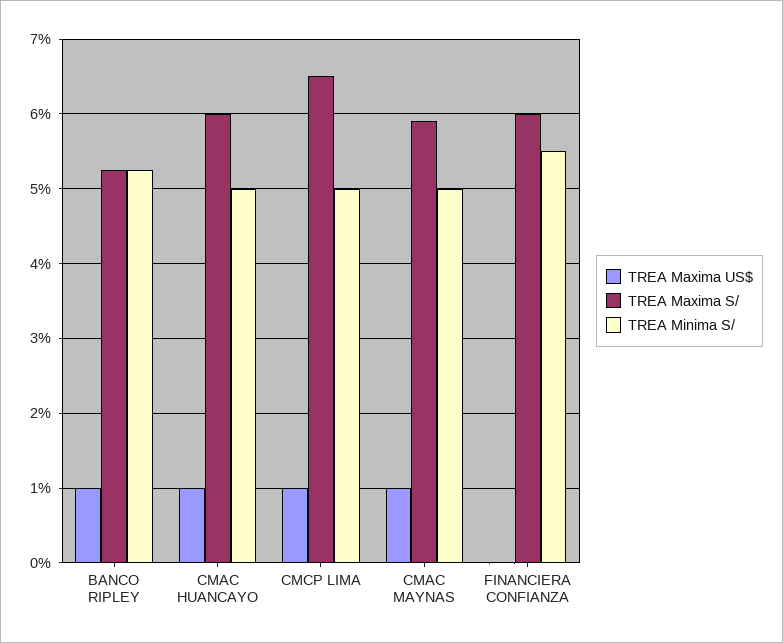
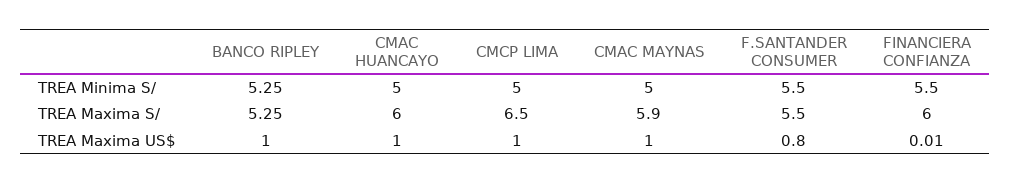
TREA Minima S/, F.SANTANDER CONSUMER: none -> 5.5
TREA Maxima S/, F.SANTANDER CONSUMER: none -> 5.5
TREA Maxima US$, F.SANTANDER CONSUMER: none -> 0.8

